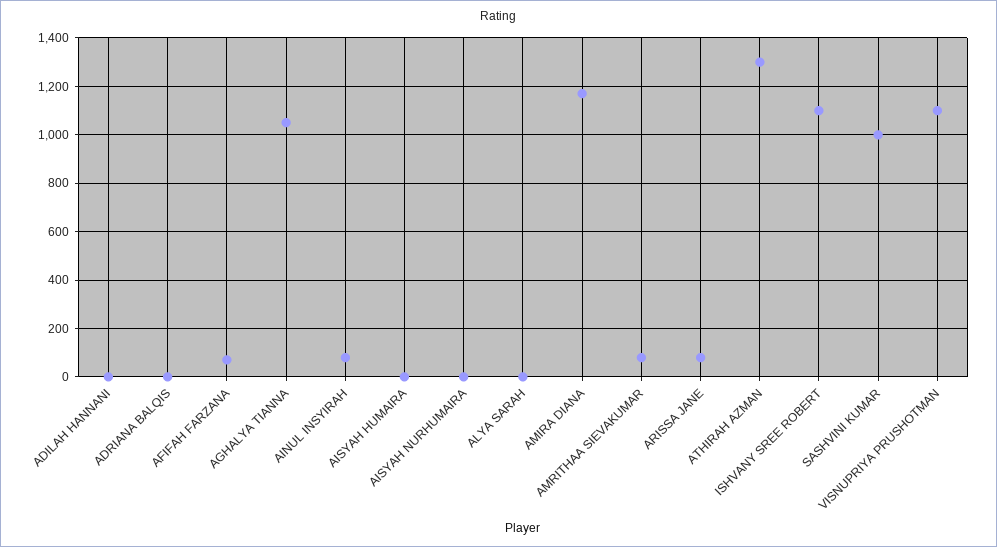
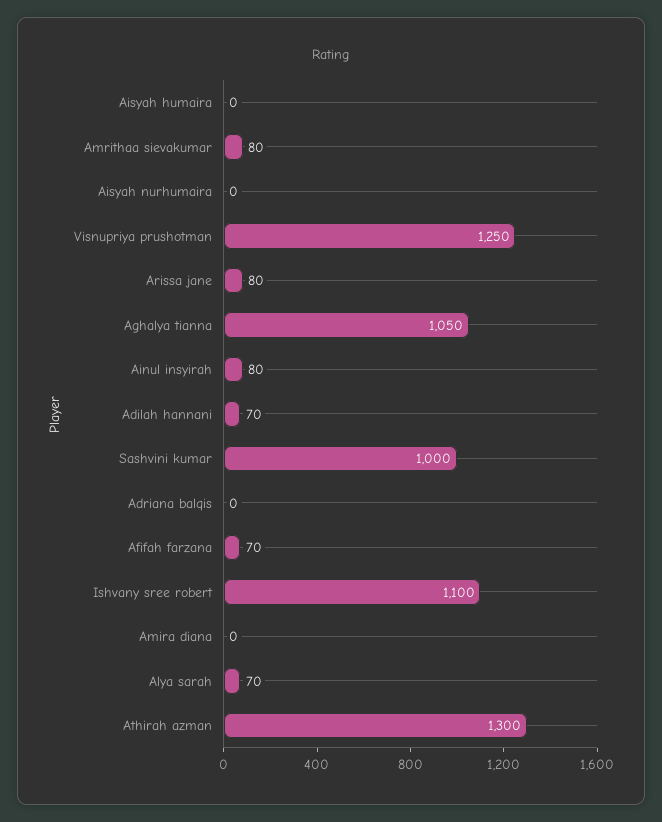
ADILAH HANNANI: 0 -> 70
ALYA SARAH: 0 -> 70
AMIRA DIANA: 1175 -> 0
VISNUPRIYA PRUSHOTMAN: 1100 -> 1250

